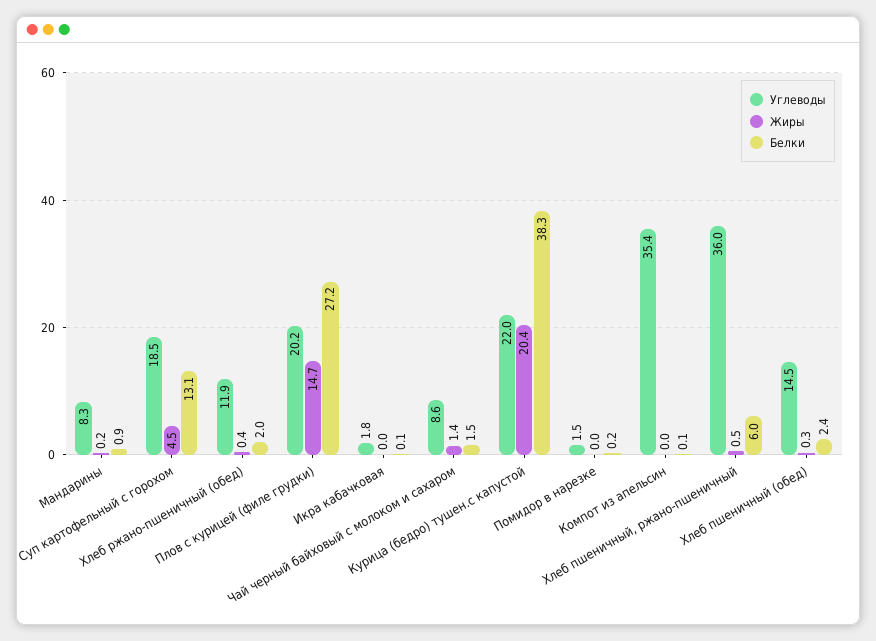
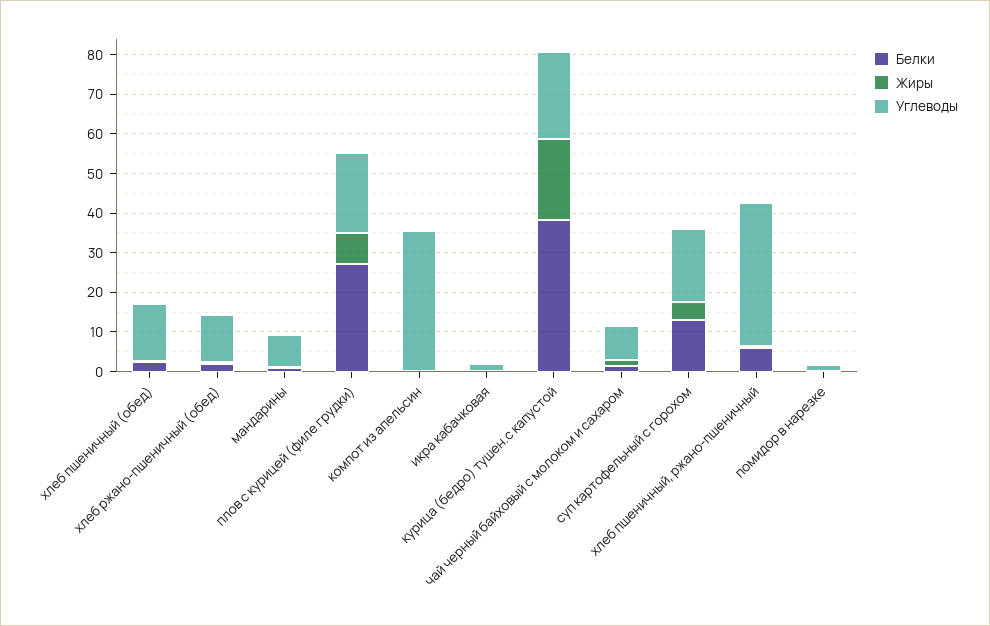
Жиры, Плов с курицей (филе грудки): 14.7 -> 7.5

